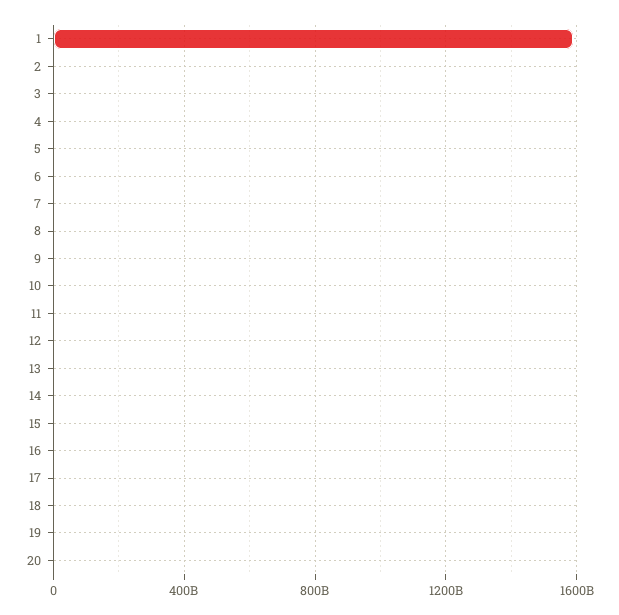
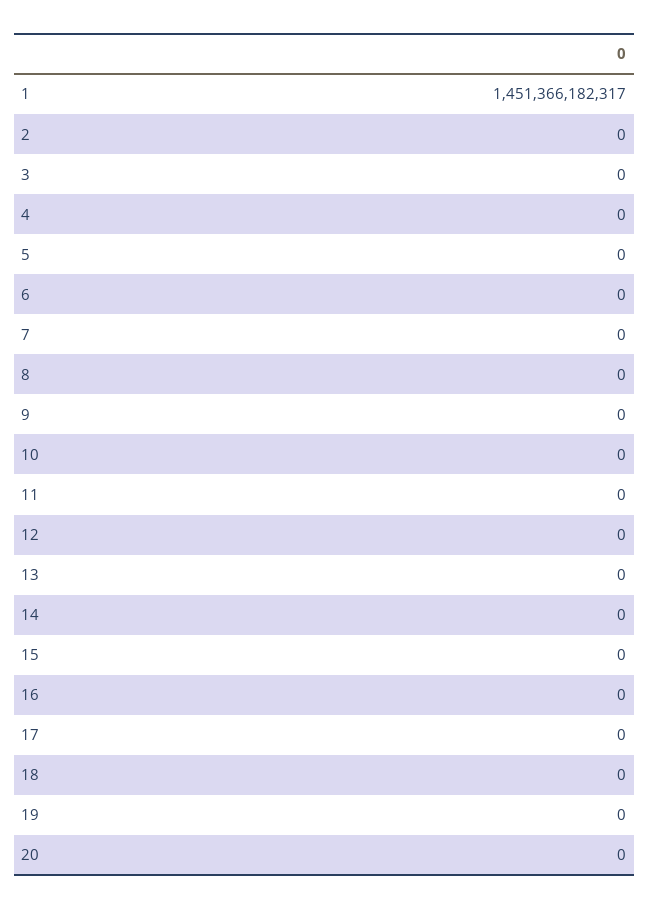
1: 1600000000000 -> 1451366182317

